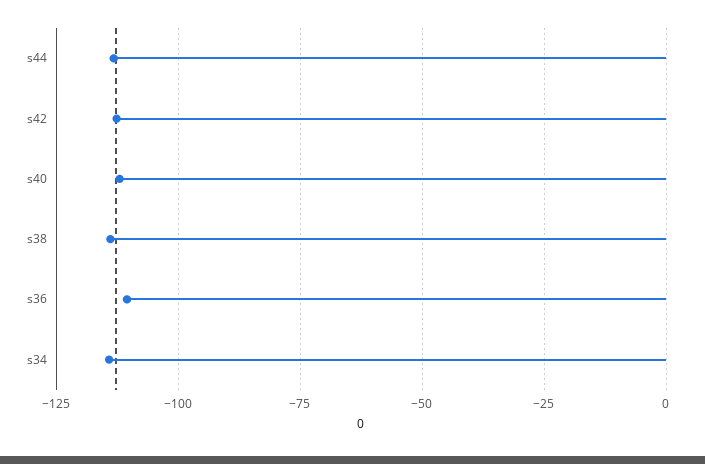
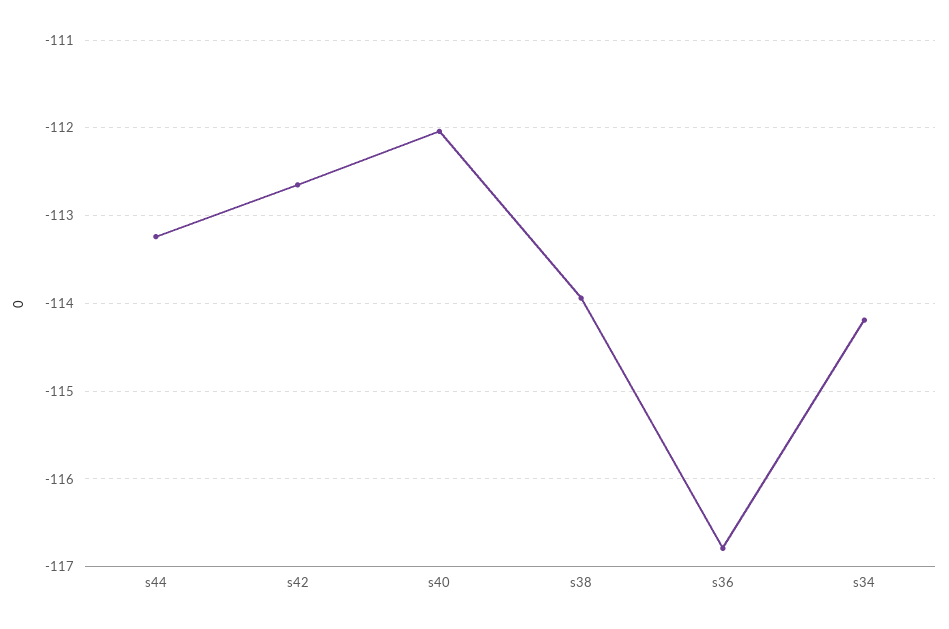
s36: -110 -> -116.8

